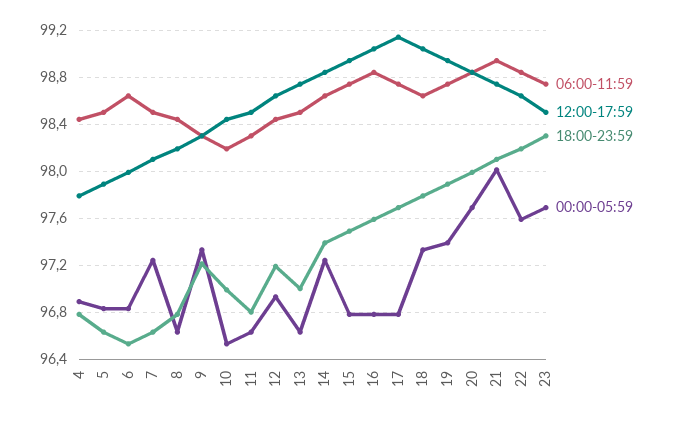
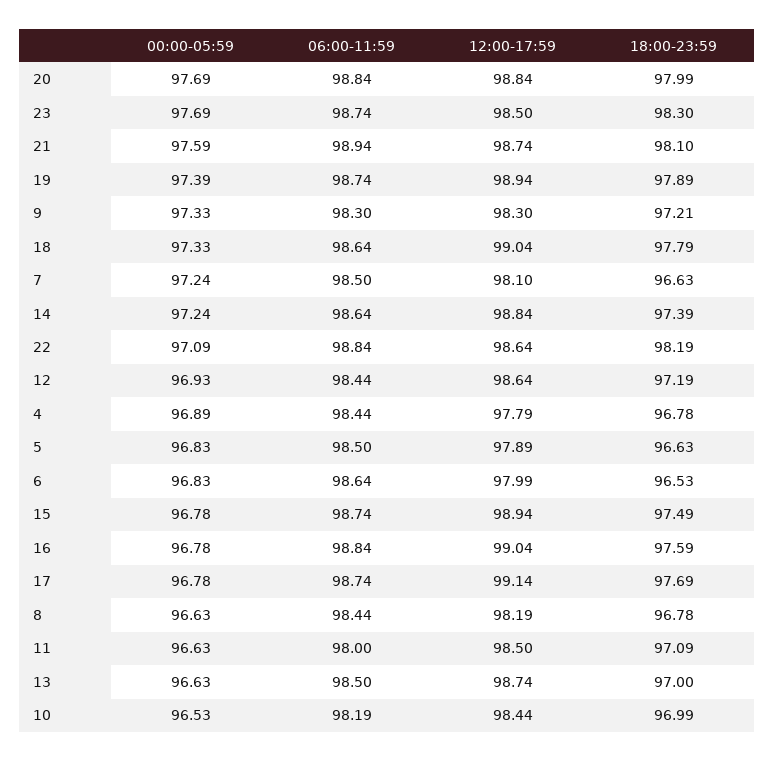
06:00-11:59, 11: 98.3 -> 98
18:00-23:59, 11: 96.8 -> 97.09
00:00-05:59, 21: 98 -> 97.59
00:00-05:59, 22: 97.6 -> 97.09

